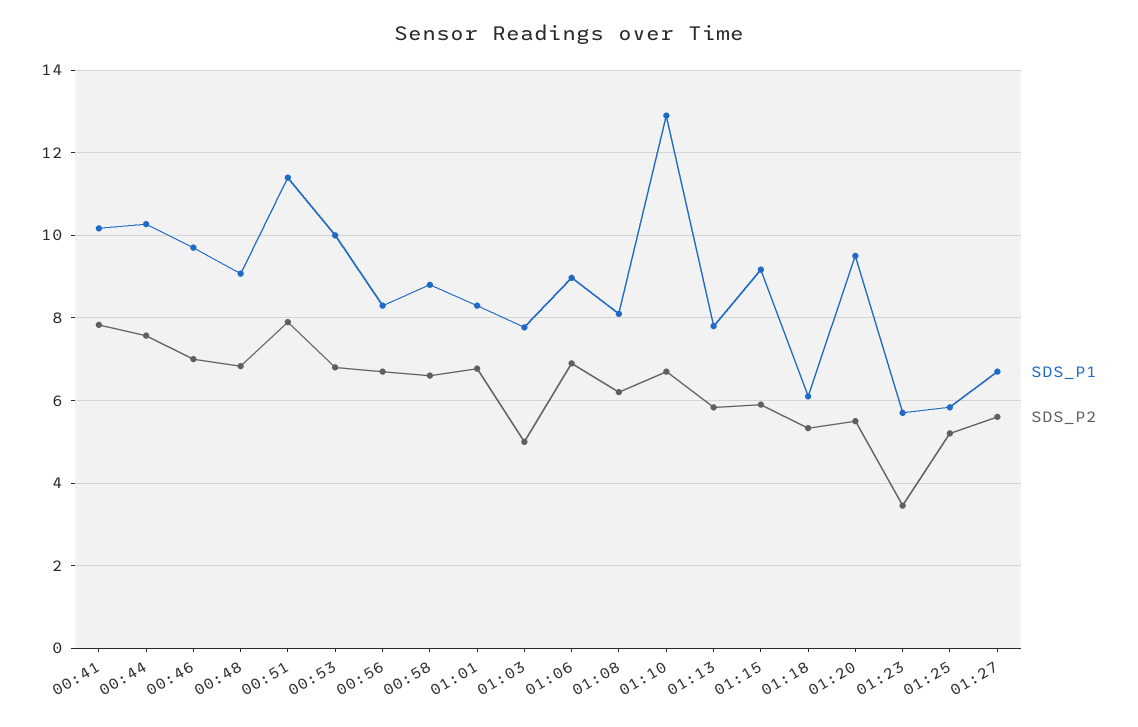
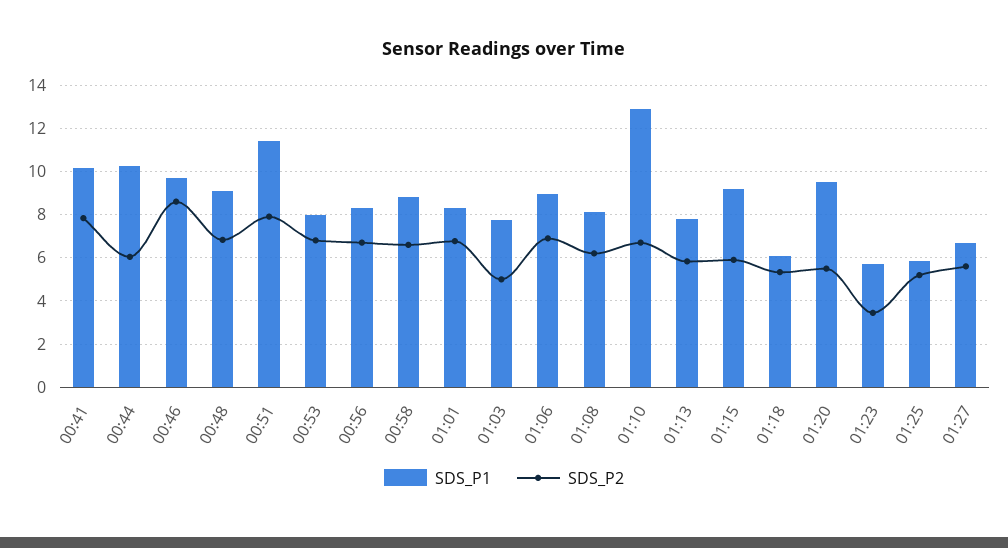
SDS_P2, 00:44: 7.6 -> 6
SDS_P2, 00:46: 7 -> 8.5
SDS_P1, 00:53: 10 -> 8

